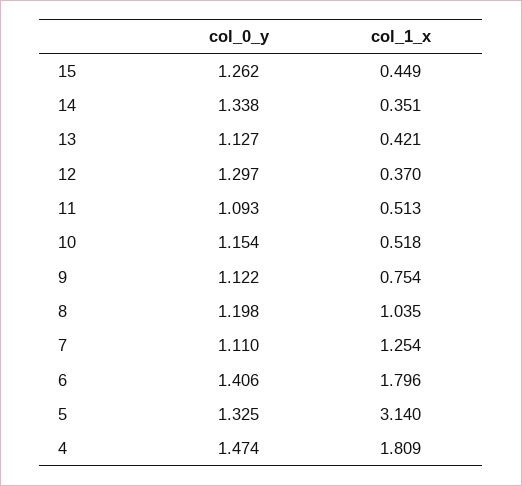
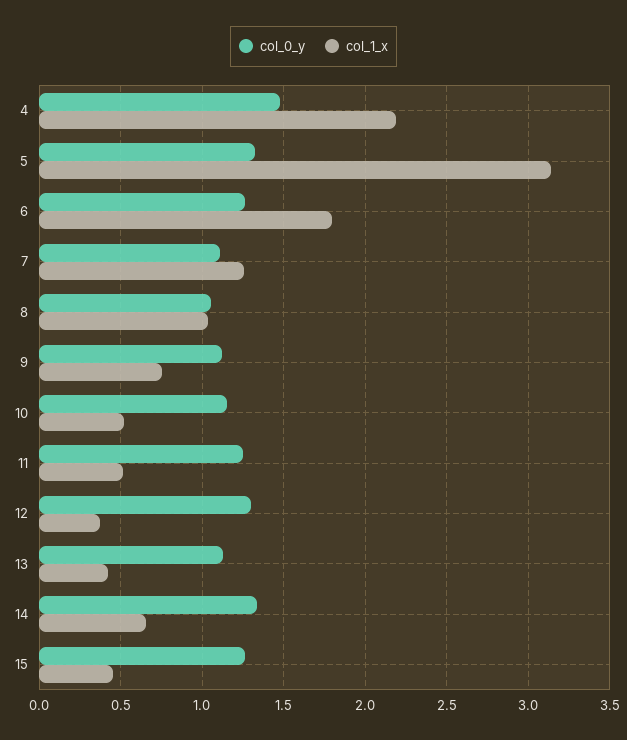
col_1_x, 14: 0.351 -> 0.65
col_0_y, 11: 1.093 -> 1.25
col_0_y, 8: 1.198 -> 1.05
col_0_y, 6: 1.406 -> 1.25
col_1_x, 4: 1.809 -> 2.2

